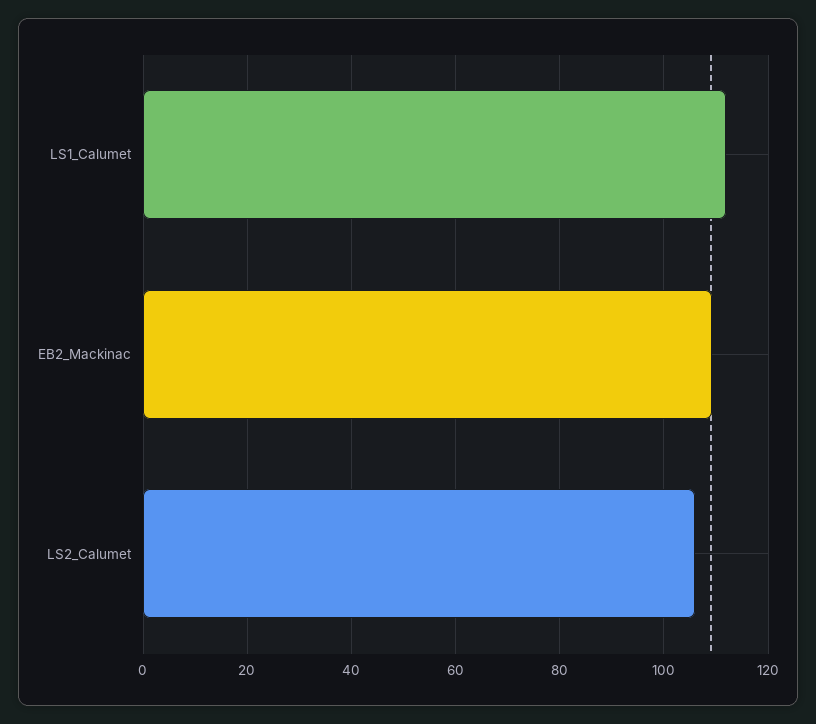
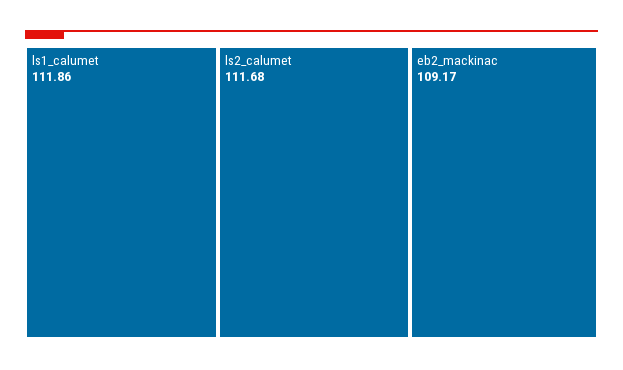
LS2_Calumet: 106 -> 111.68

